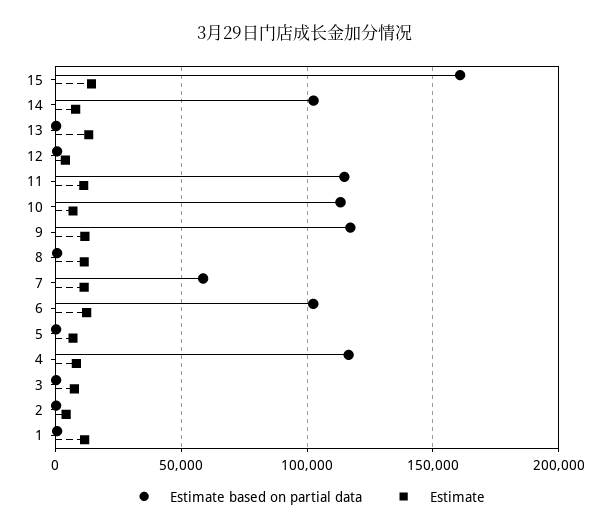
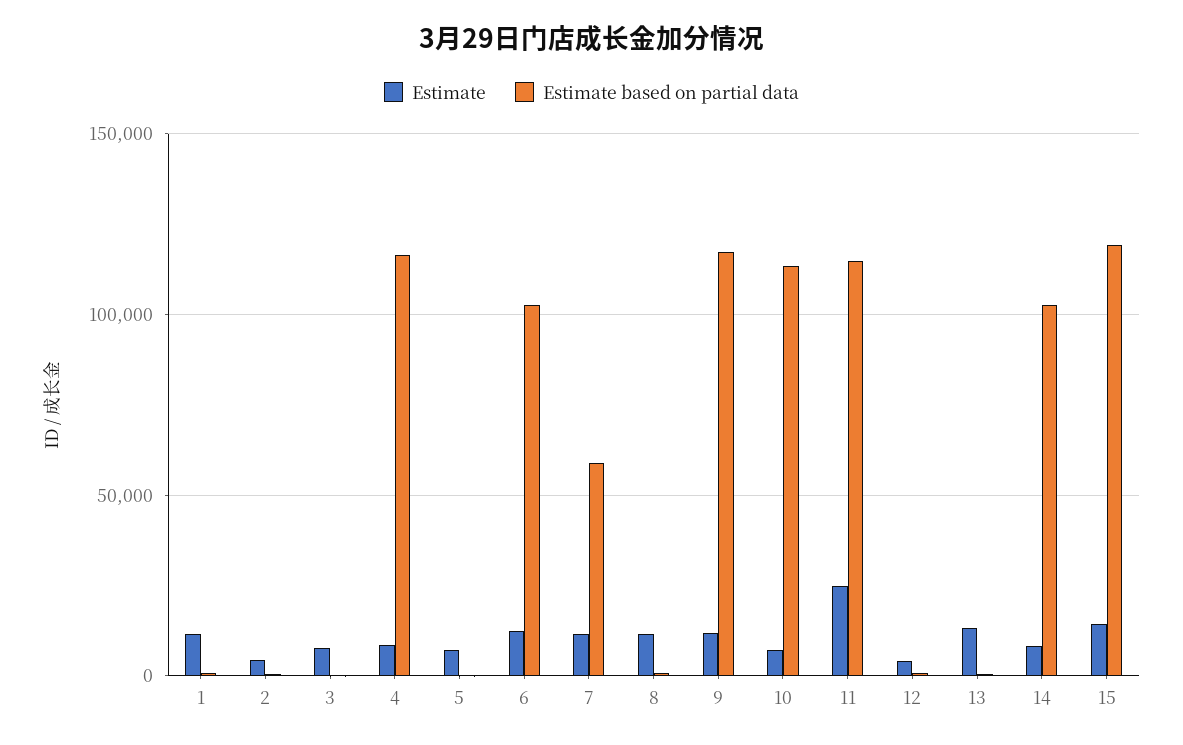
Estimate based on partial data, 15: 160000 -> 120000
Estimate, 11: 10000 -> 25000

